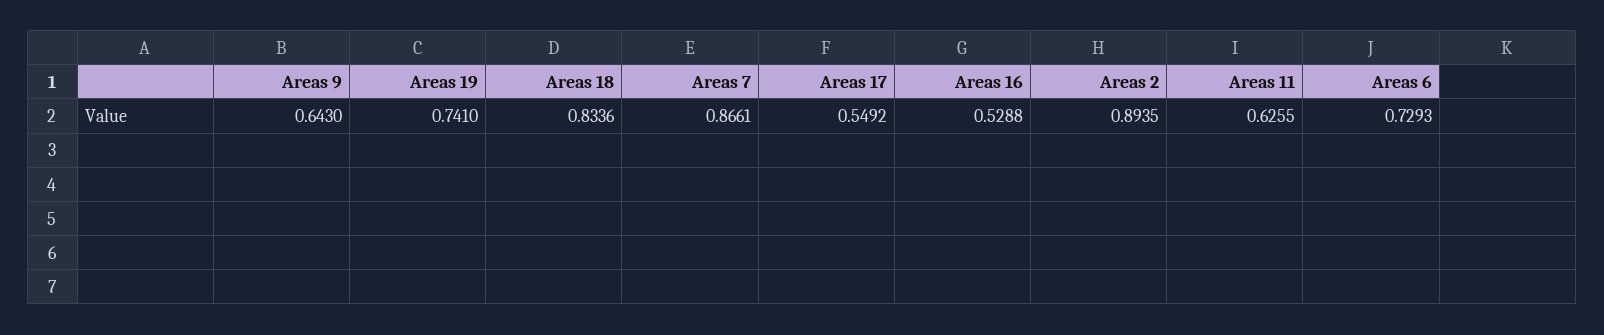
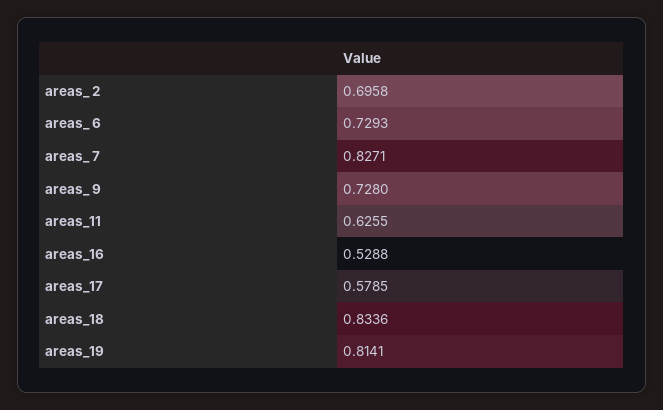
Areas  9: 0.643 -> 0.728
Areas 19: 0.741 -> 0.8141
Areas  7: 0.8661 -> 0.8271
Areas 17: 0.5492 -> 0.5785
Areas  2: 0.8935 -> 0.6958

